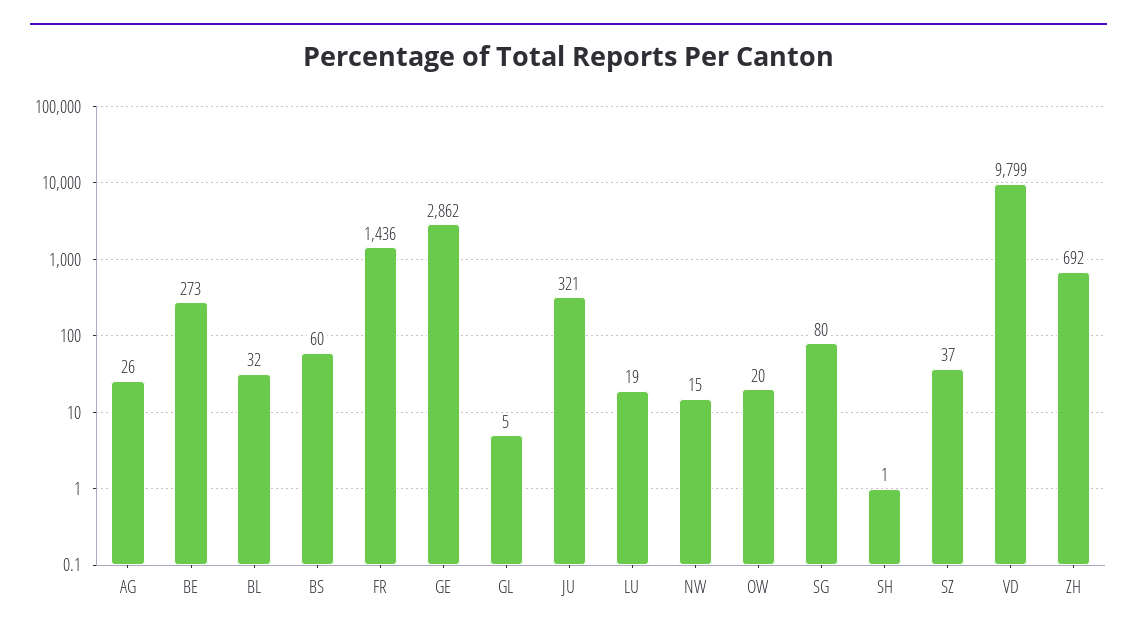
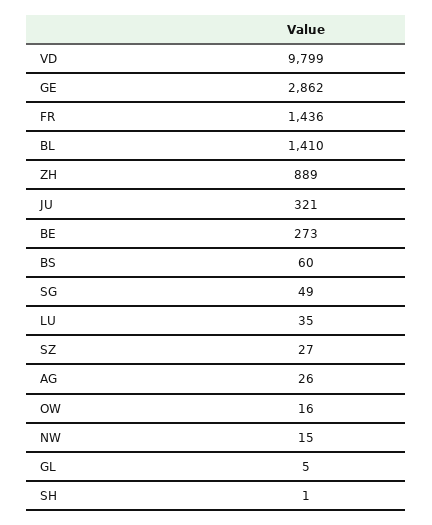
BL: 32 -> 1410
LU: 19 -> 35
OW: 20 -> 16
SG: 80 -> 49
SZ: 37 -> 27
ZH: 692 -> 889

